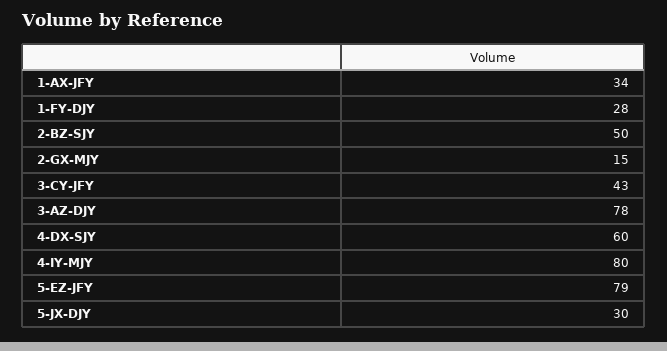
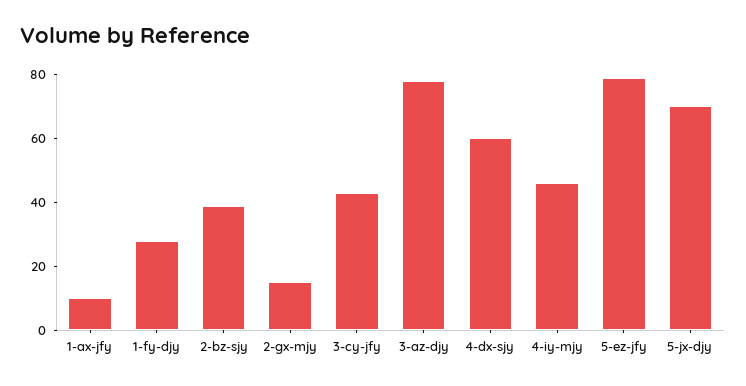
1-AX-JFY: 34 -> 10
2-BZ-SJY: 50 -> 40
4-IY-MJY: 80 -> 45
5-JX-DJY: 30 -> 70

